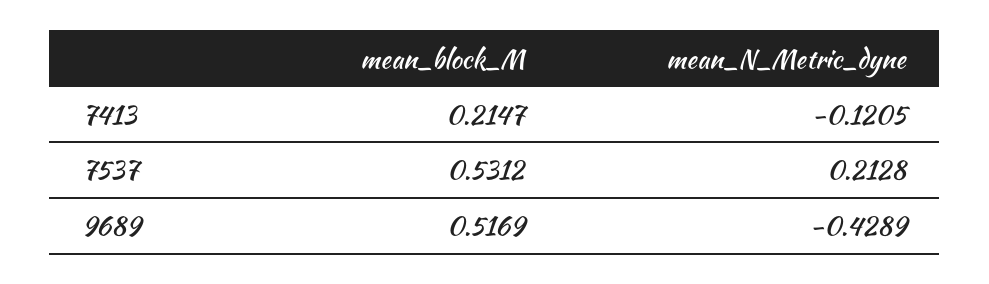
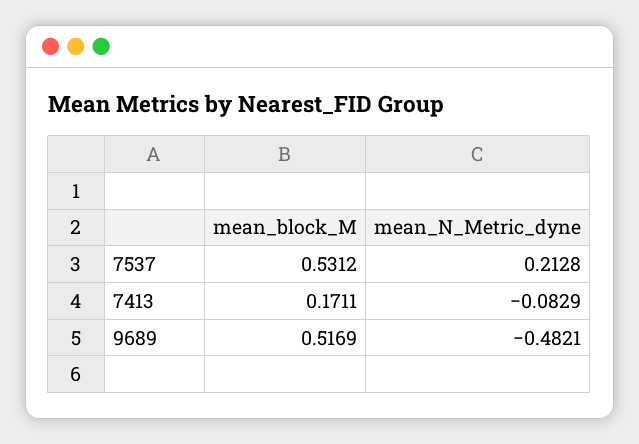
mean_block_M, 7413: 0.2147 -> 0.1711
mean_N_Metric_dyne, 7413: -0.1205 -> -0.0829
mean_N_Metric_dyne, 9689: -0.4289 -> -0.4821

